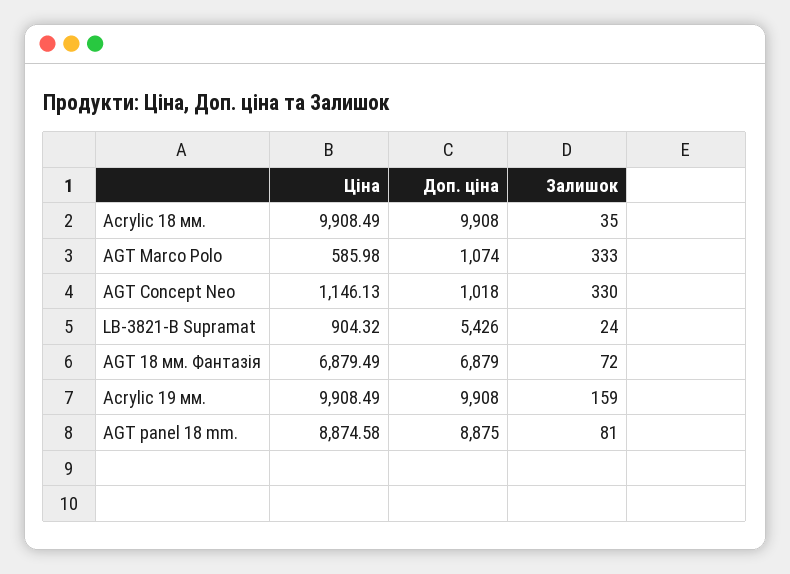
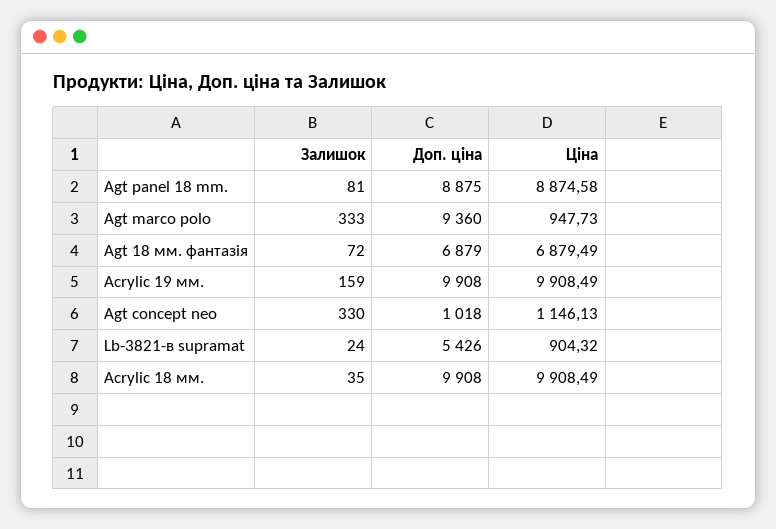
Ціна, AGT Marco Polo: 585.98 -> 947.73
Доп. ціна, AGT Marco Polo: 1074 -> 9360

